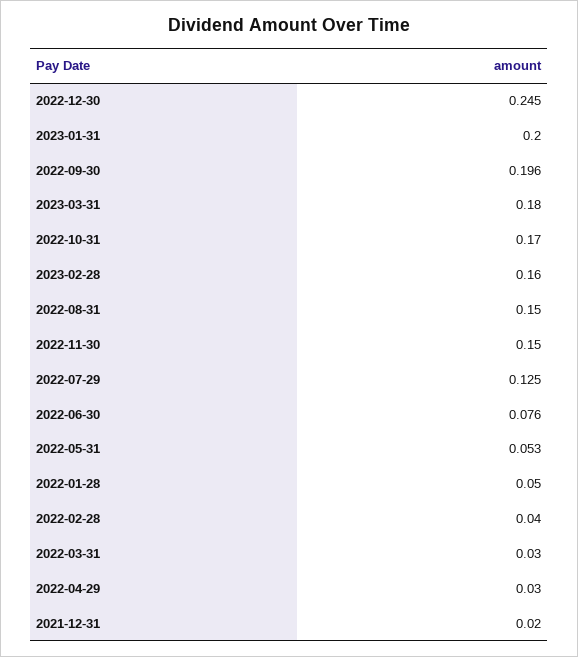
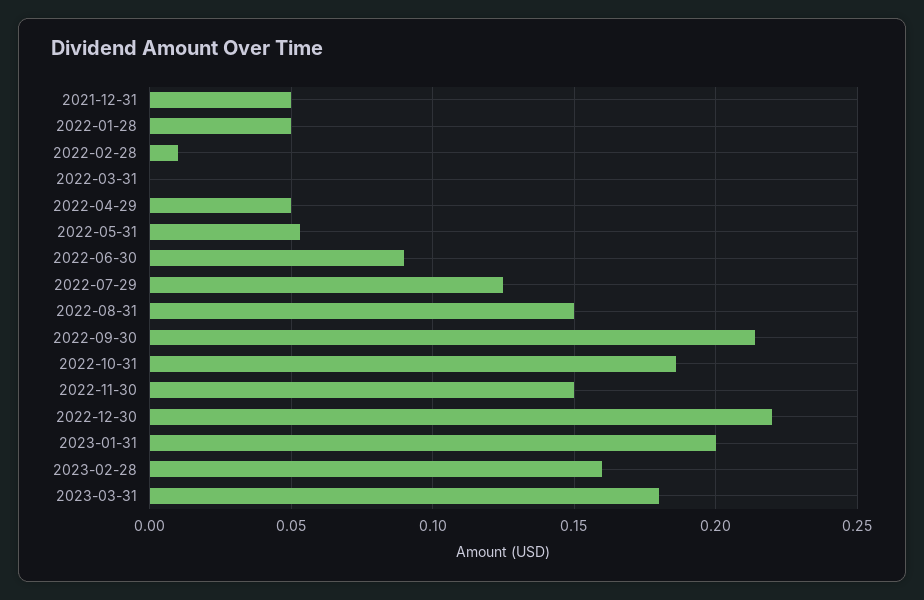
2022-12-30: 0.245 -> 0.22
2022-09-30: 0.196 -> 0.215
2022-10-31: 0.17 -> 0.185
2022-06-30: 0.076 -> 0.09
2022-02-28: 0.04 -> 0.01
2022-03-31: 0.03 -> 0
2022-04-29: 0.03 -> 0.05
2021-12-31: 0.02 -> 0.05

